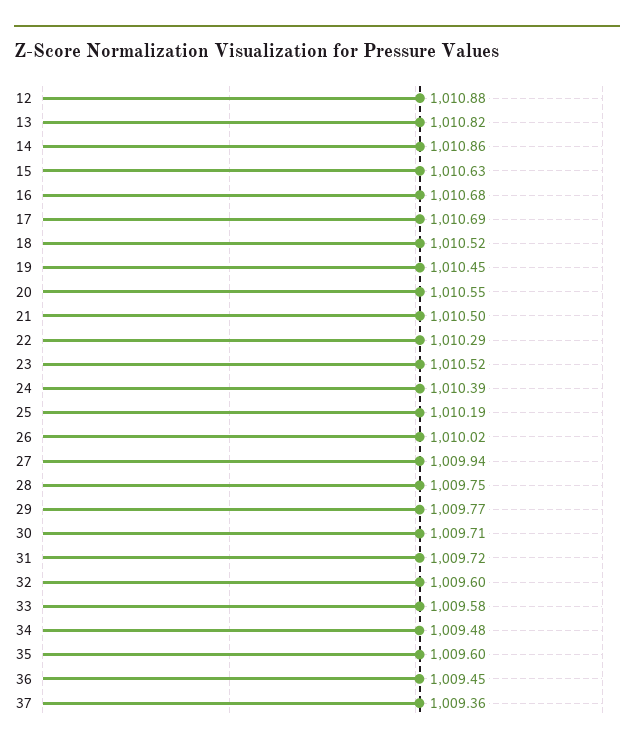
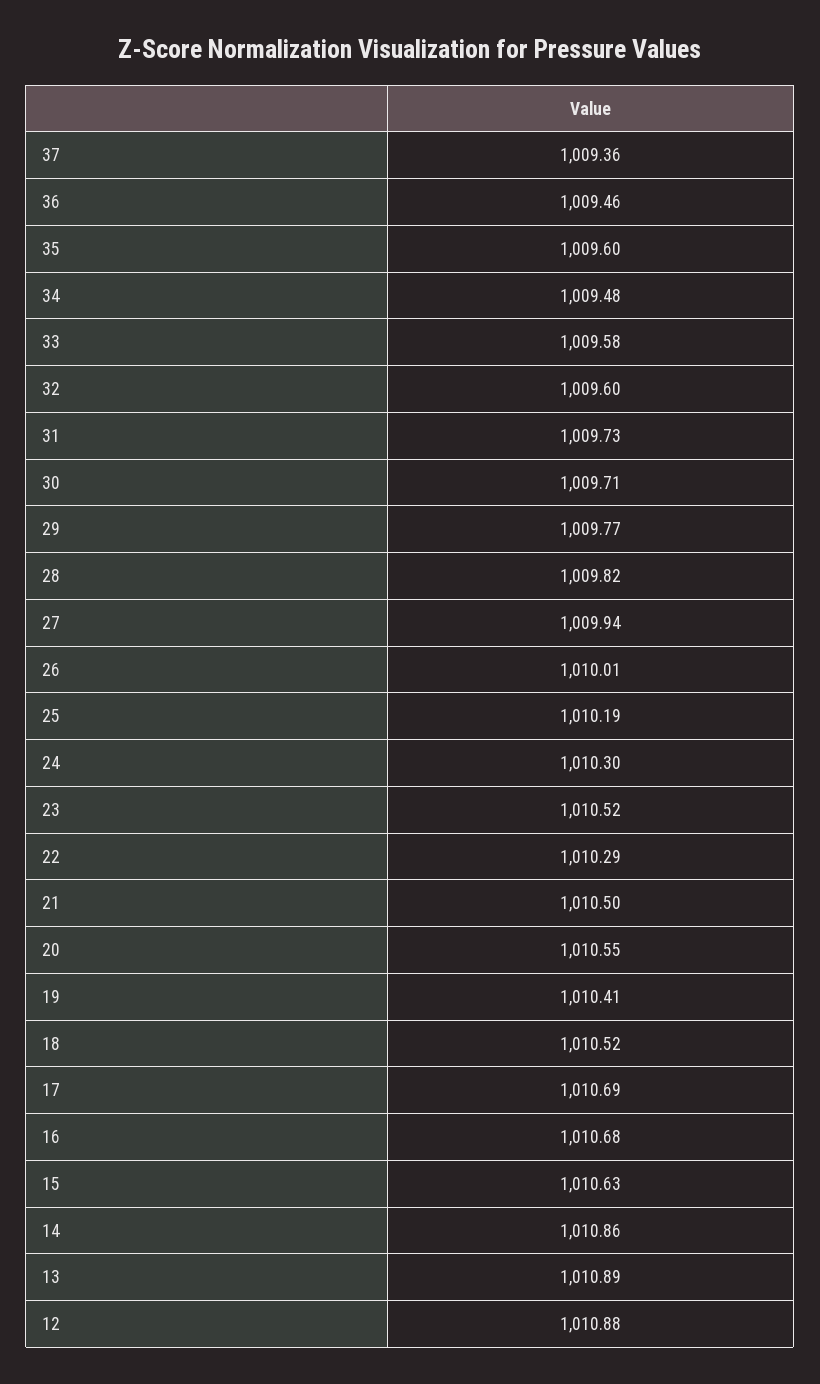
13: 1010.82 -> 1010.89
19: 1010.45 -> 1010.41
24: 1010.39 -> 1010.3
26: 1010.02 -> 1010.01
28: 1009.75 -> 1009.82
31: 1009.72 -> 1009.73
36: 1009.45 -> 1009.46

